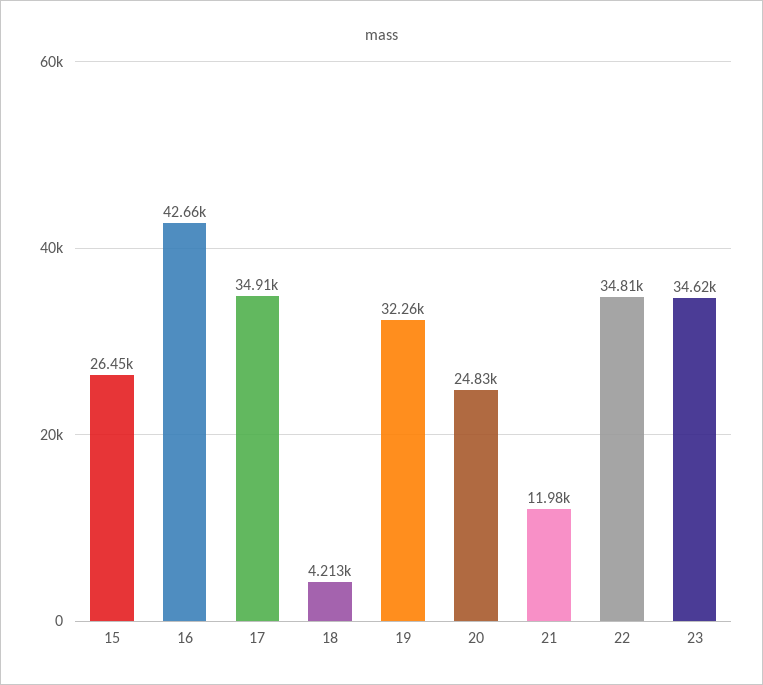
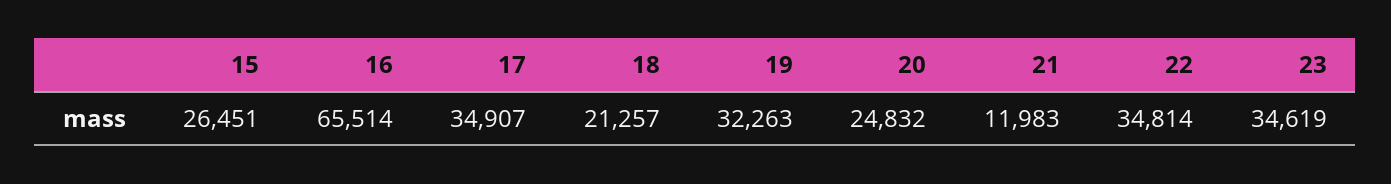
16: 42660 -> 65514
18: 4213 -> 21257

